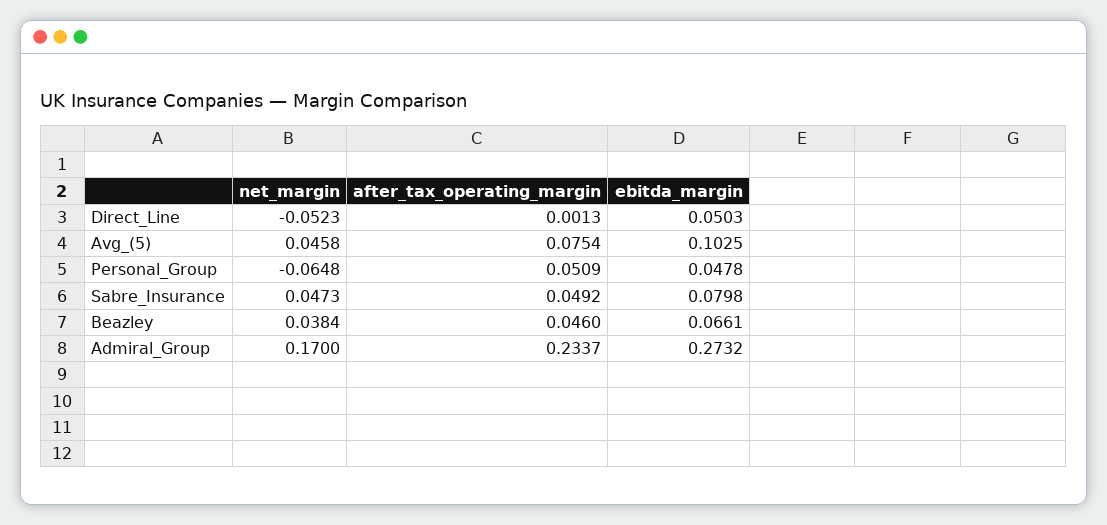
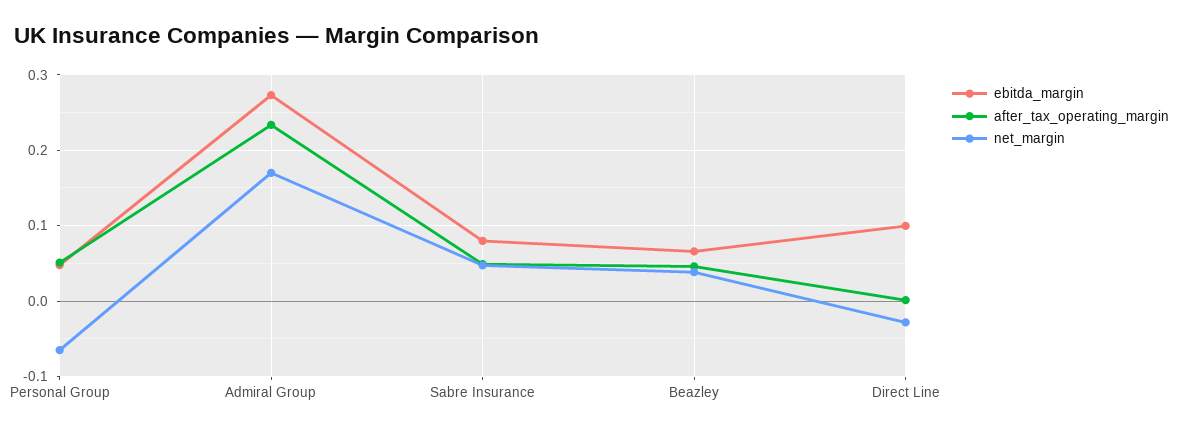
net_margin, Direct_Line: -0.0523 -> -0.03
ebitda_margin, Direct_Line: 0.0503 -> 0.1
net_margin, Avg_(5): 0.0458 -> none
after_tax_operating_margin, Avg_(5): 0.0754 -> none
ebitda_margin, Avg_(5): 0.1025 -> none

